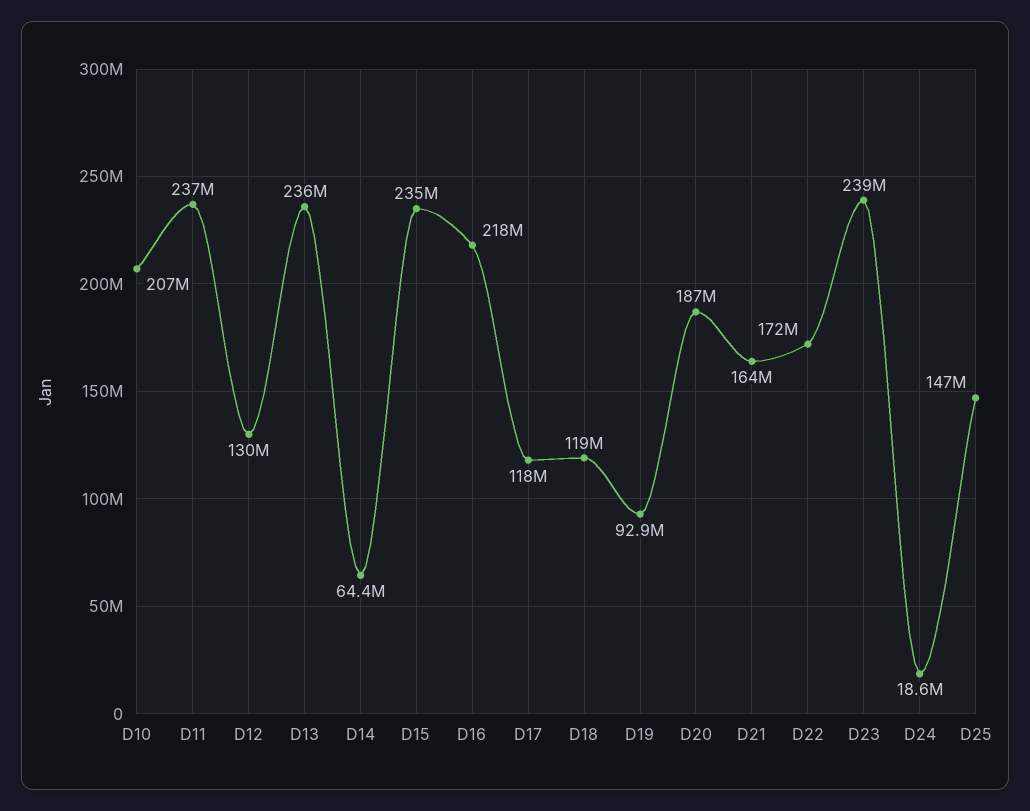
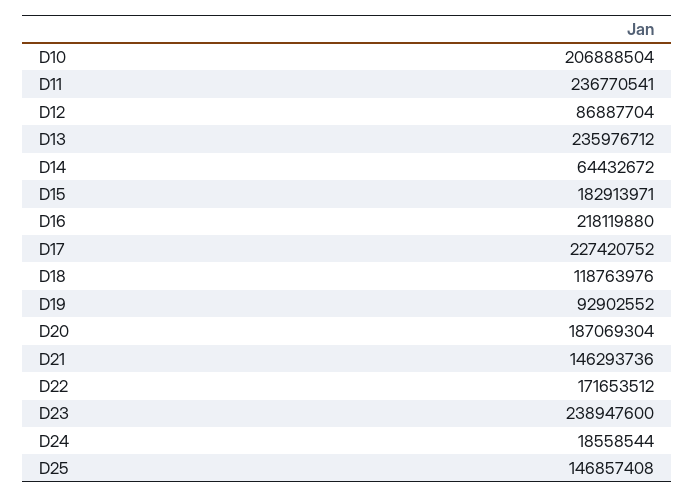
D12: 130000000 -> 86887704
D15: 235000000 -> 182913971
D17: 118000000 -> 227420752
D21: 164000000 -> 146293736

